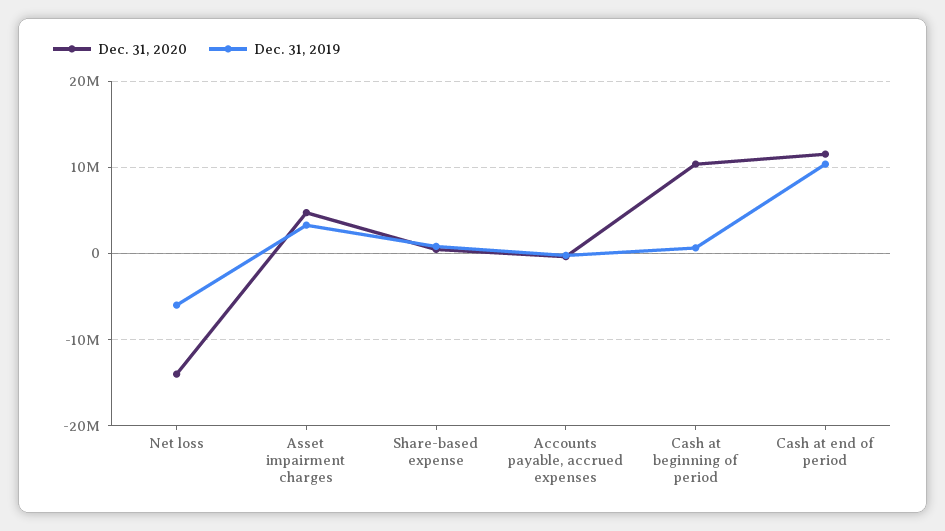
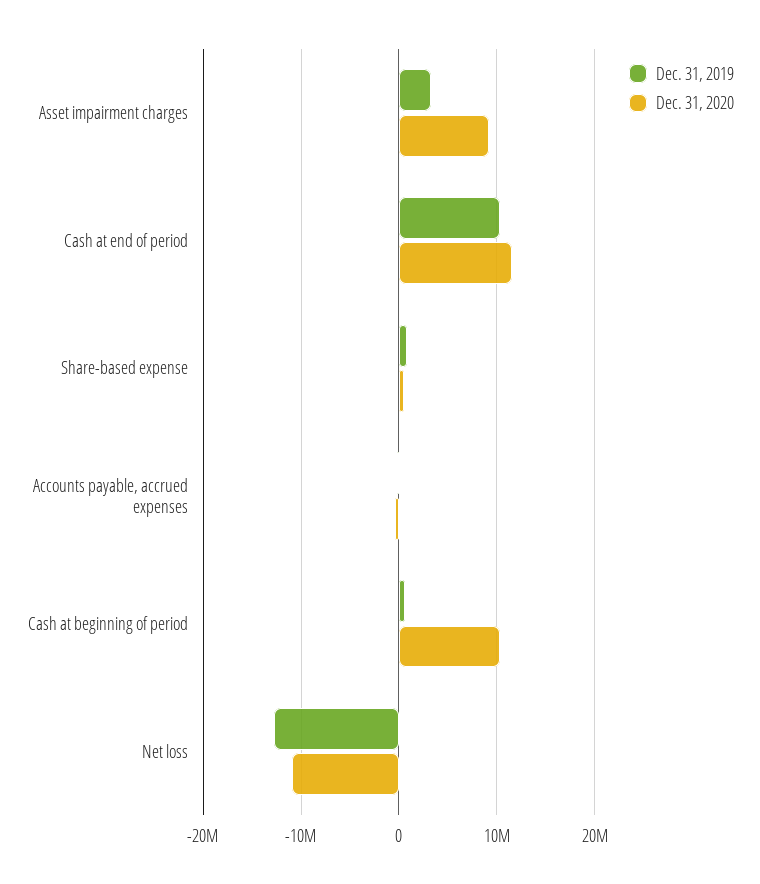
Dec. 31, 2020, Net loss: -14000000 -> -11000000
Dec. 31, 2019, Net loss: -6000000 -> -13000000
Dec. 31, 2020, Asset impairment charges: 5000000 -> 9000000

